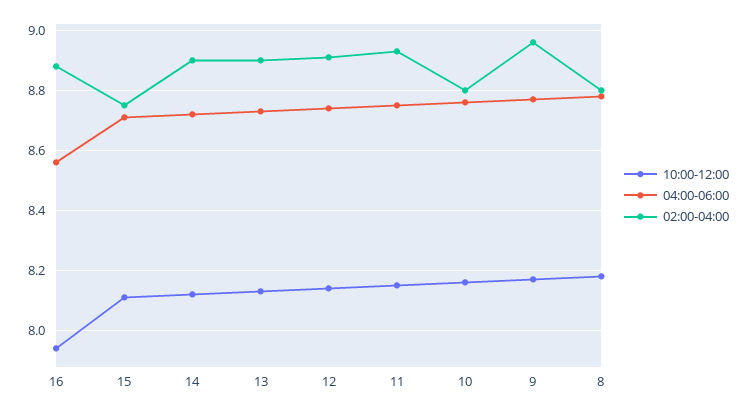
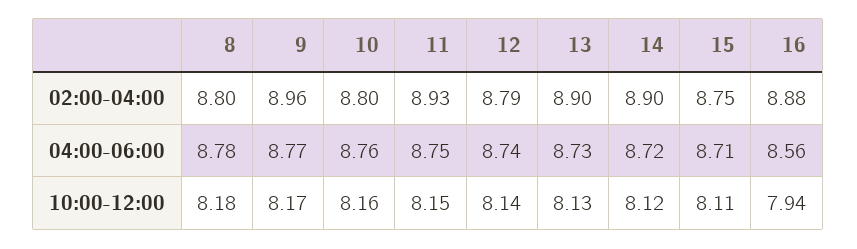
02:00-04:00, 12: 8.9 -> 8.79

